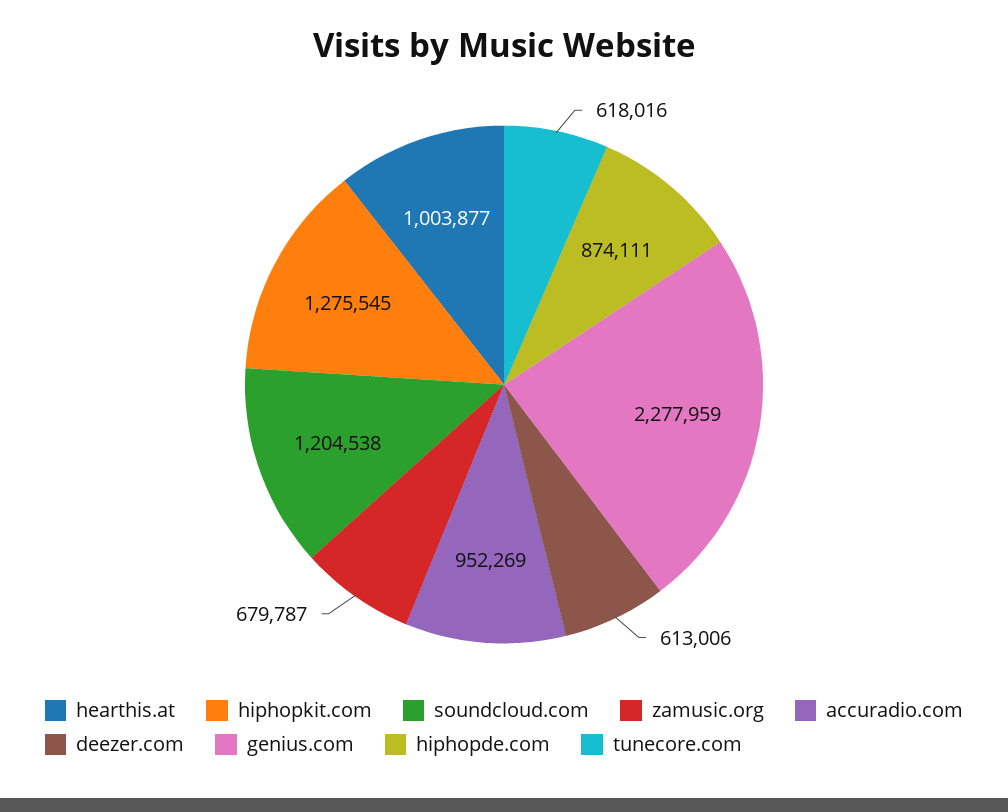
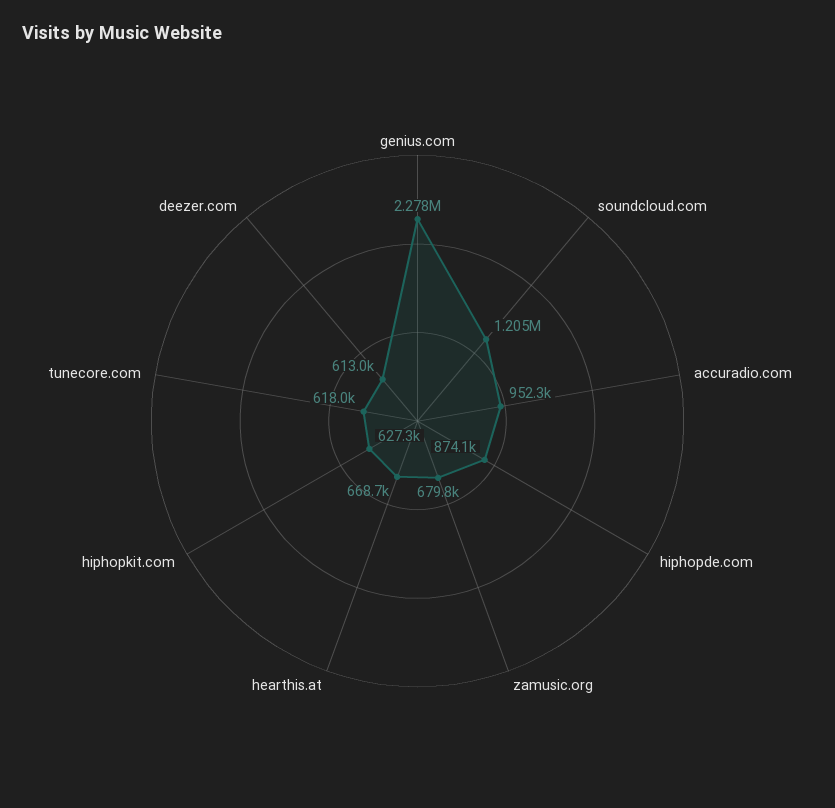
hearthis.at: 1003877 -> 668700
hiphopkit.com: 1275545 -> 627300

